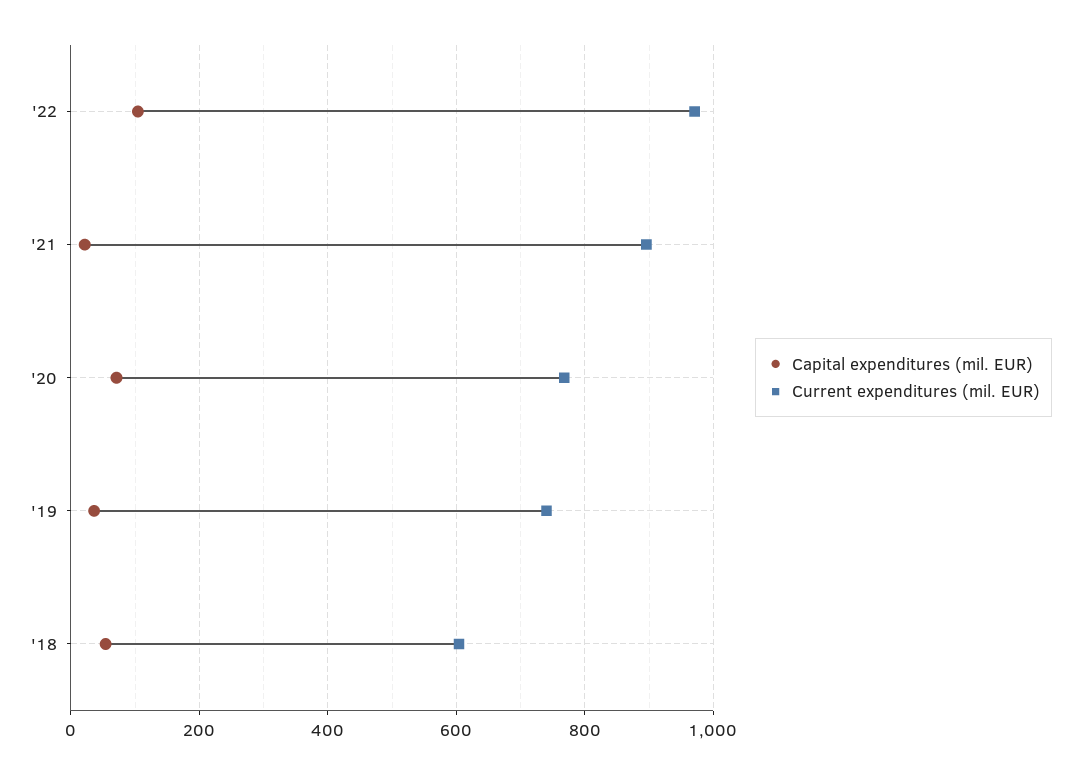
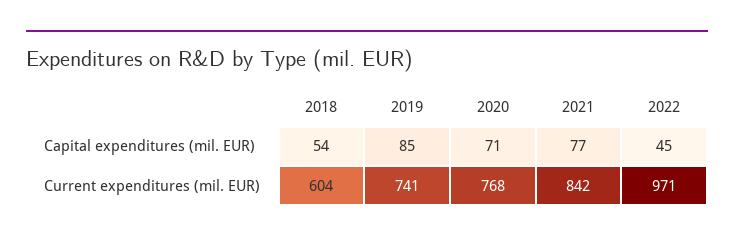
Capital expenditures (mil. EUR), '22: 100 -> 45
Capital expenditures (mil. EUR), '21: 20 -> 77
Current expenditures (mil. EUR), '21: 900 -> 842
Capital expenditures (mil. EUR), '19: 40 -> 85

